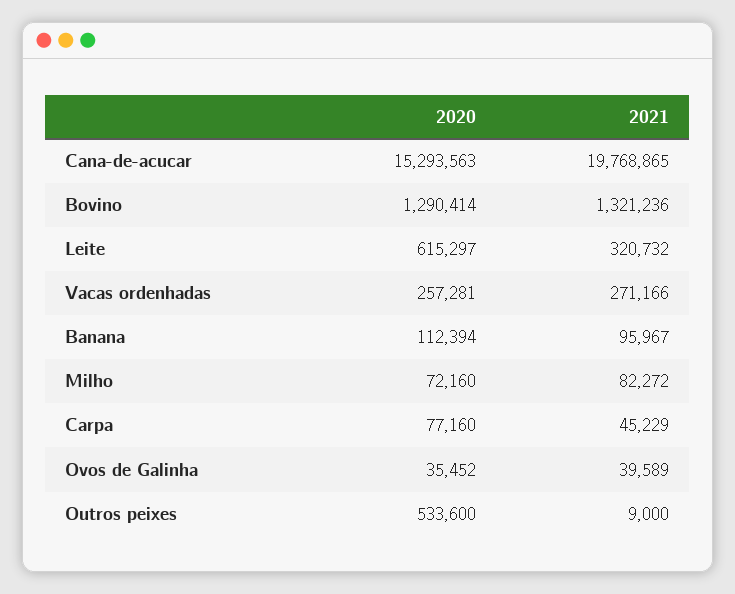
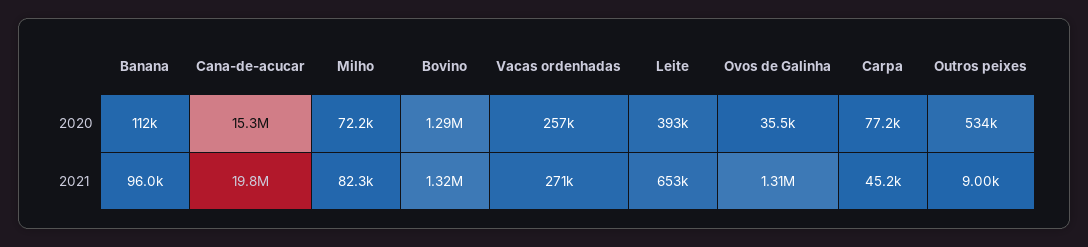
2020, Leite: 615297 -> 393000
2021, Leite: 320732 -> 653000
2021, Ovos de Galinha: 39589 -> 1310000

